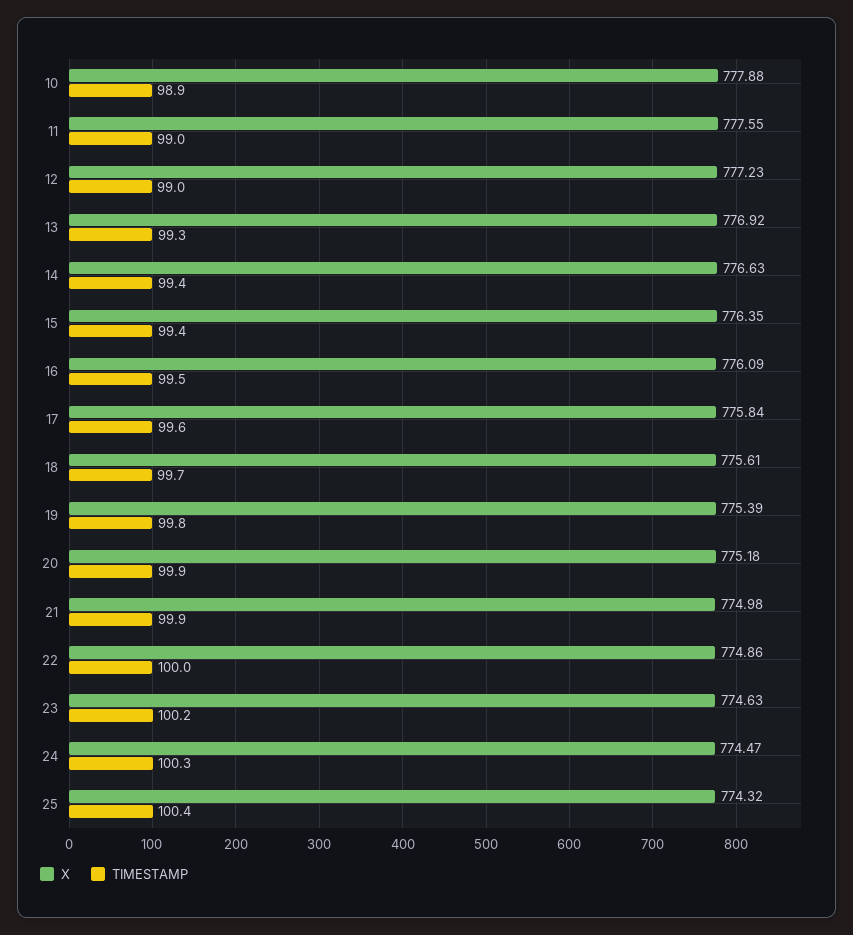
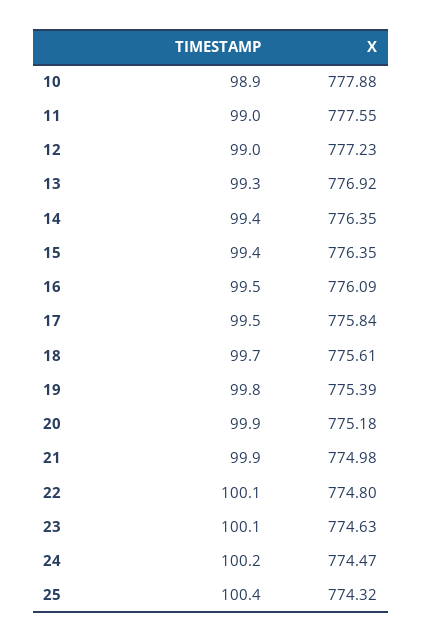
X, 14: 776.63 -> 776.35
TIMESTAMP, 17: 99.6 -> 99.5
X, 22: 774.86 -> 774.8
TIMESTAMP, 22: 100 -> 100.1
TIMESTAMP, 23: 100.2 -> 100.1
TIMESTAMP, 24: 100.3 -> 100.2

